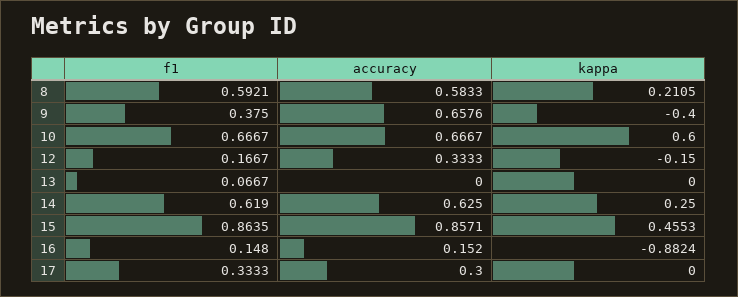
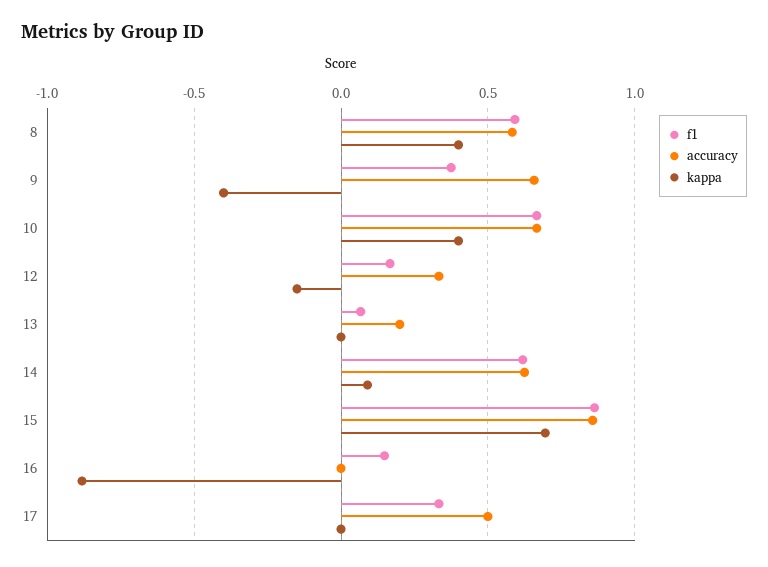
kappa, 8: 0.2105 -> 0.4
kappa, 10: 0.6 -> 0.4
accuracy, 13: 0 -> 0.2
kappa, 14: 0.25 -> 0.1
kappa, 15: 0.4553 -> 0.7
accuracy, 16: 0.152 -> 0
accuracy, 17: 0.3 -> 0.5

